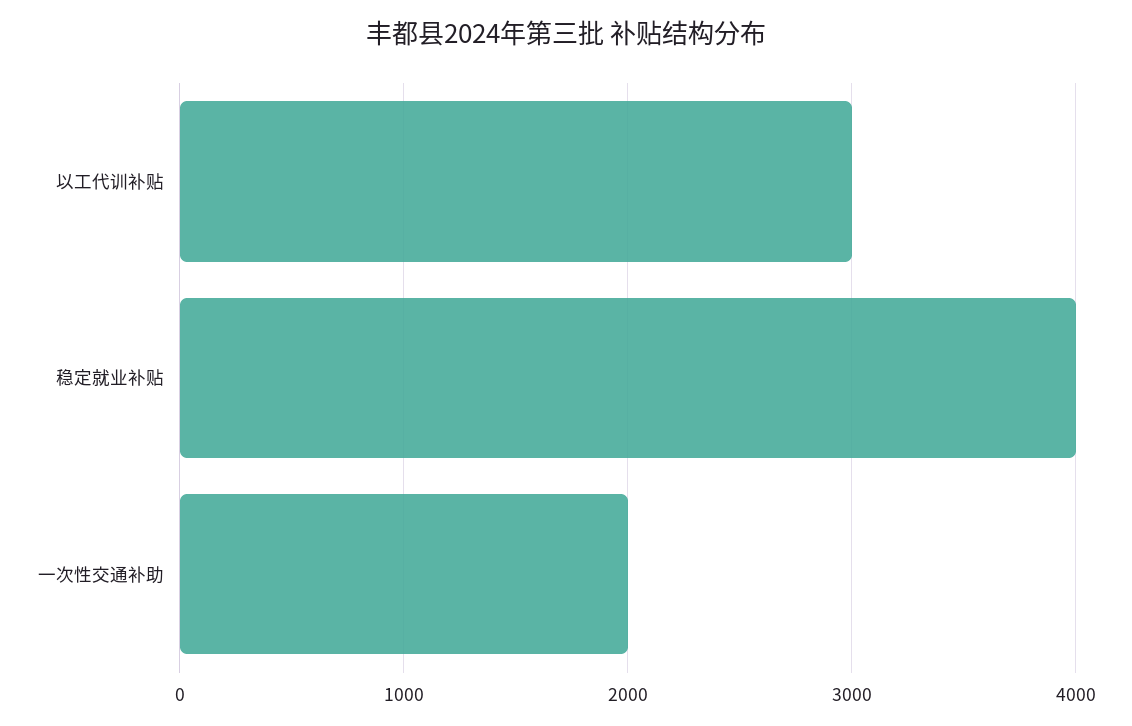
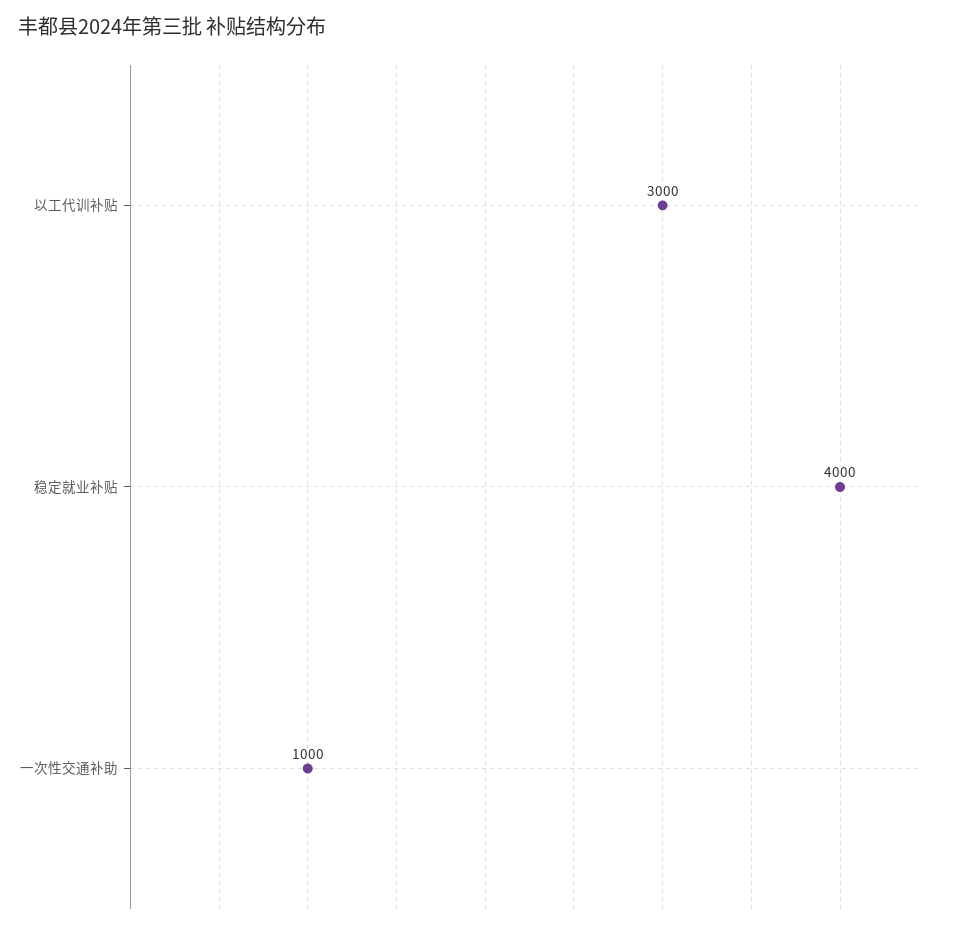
一次性交通补助: 2000 -> 1000

